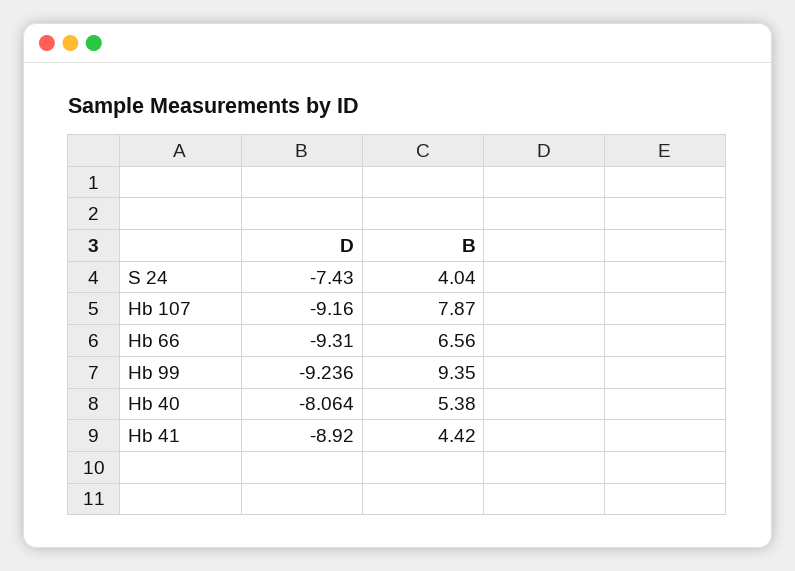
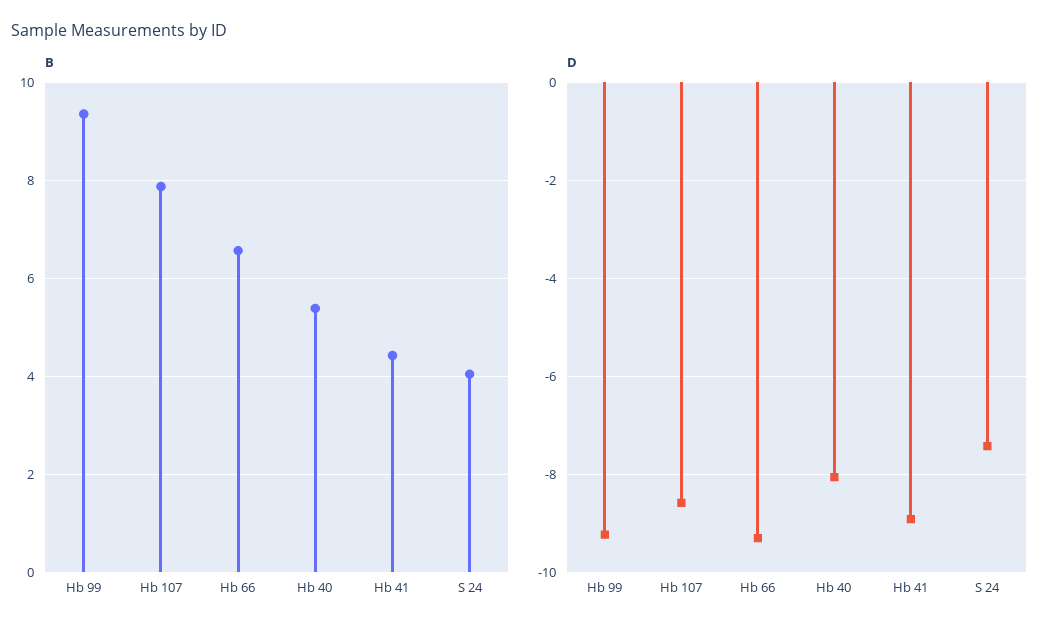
D, Hb 107: -9.16 -> -8.6

